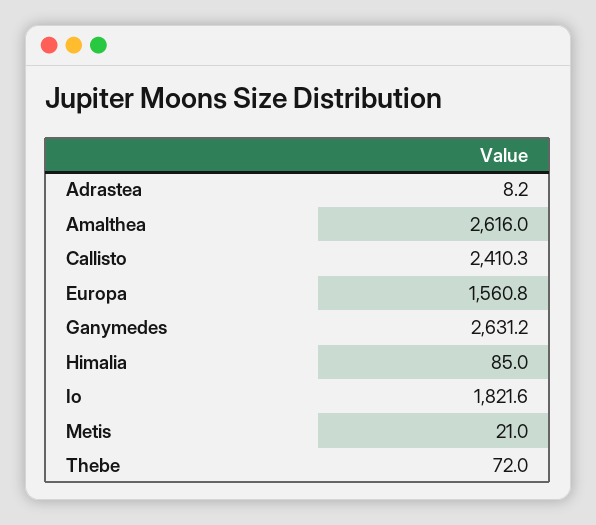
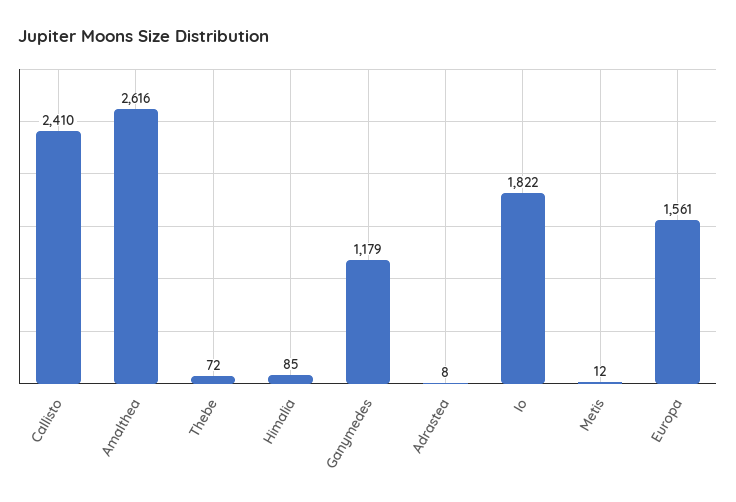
Ganymedes: 2631.2 -> 1179
Metis: 21 -> 12

